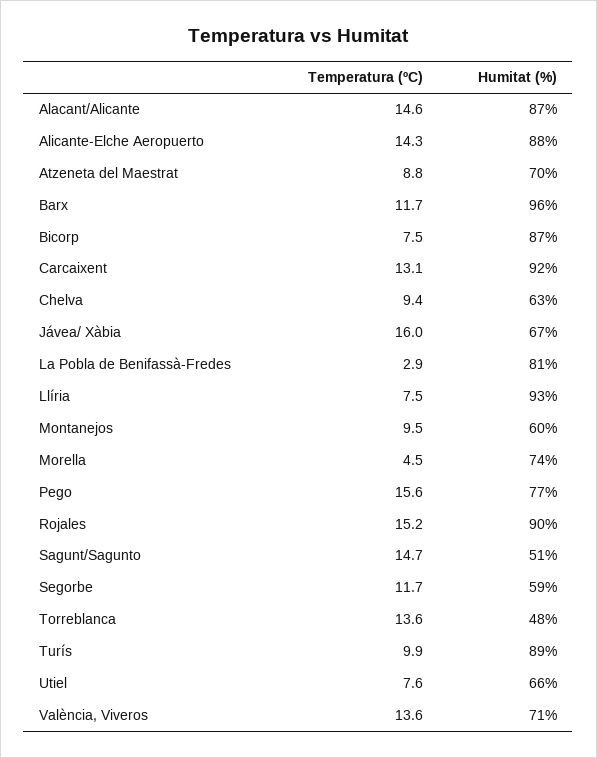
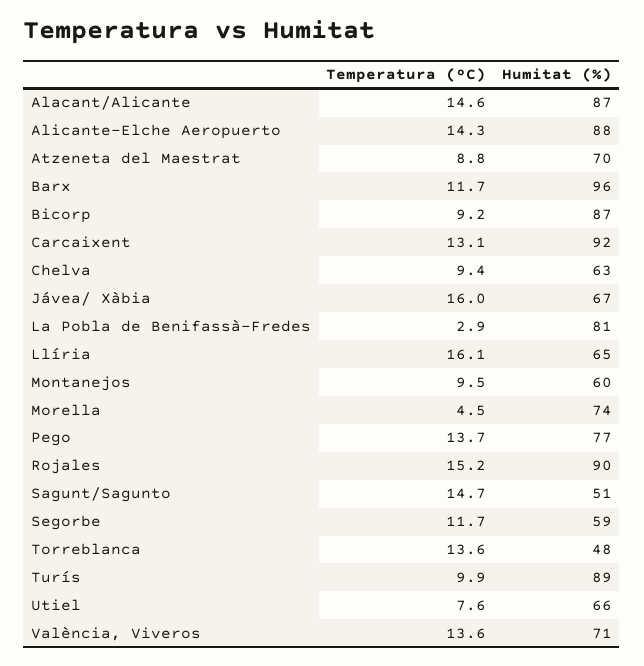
Temperatura (ºC), Bicorp: 7.5 -> 9.2
Temperatura (ºC), Llíria: 7.5 -> 16.1
Humitat (%), Llíria: 93 -> 65
Temperatura (ºC), Pego: 15.6 -> 13.7

